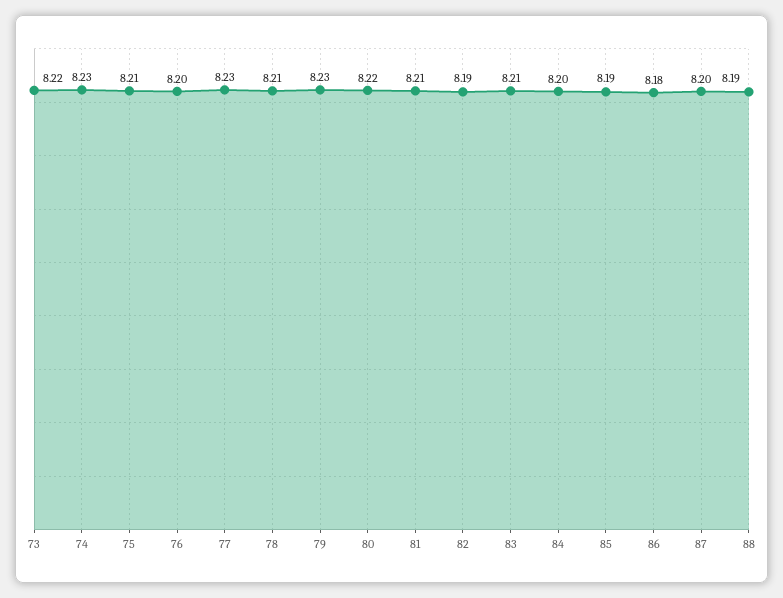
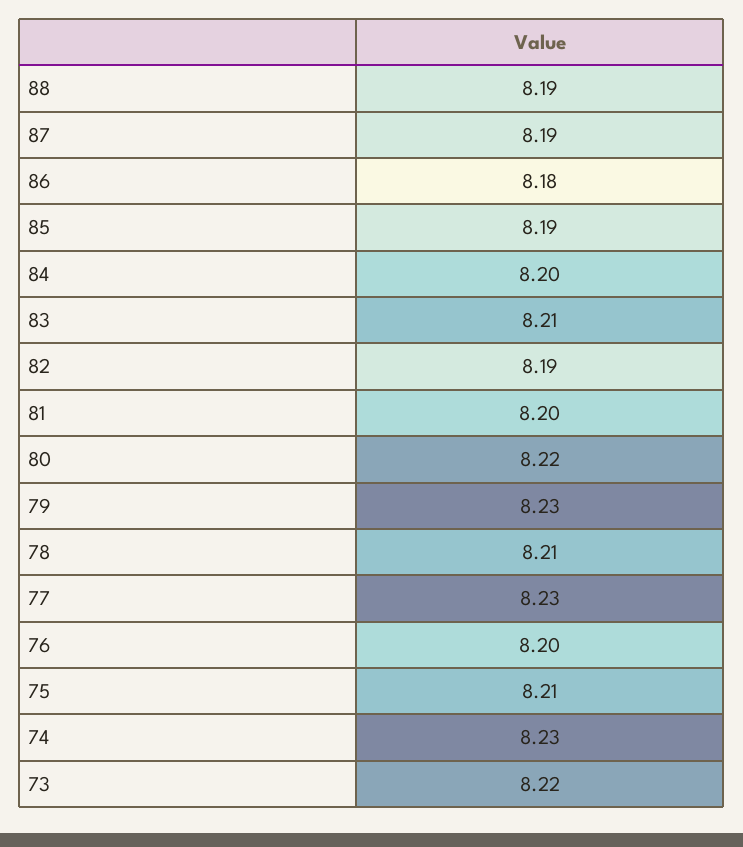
81: 8.21 -> 8.2
87: 8.2 -> 8.19

